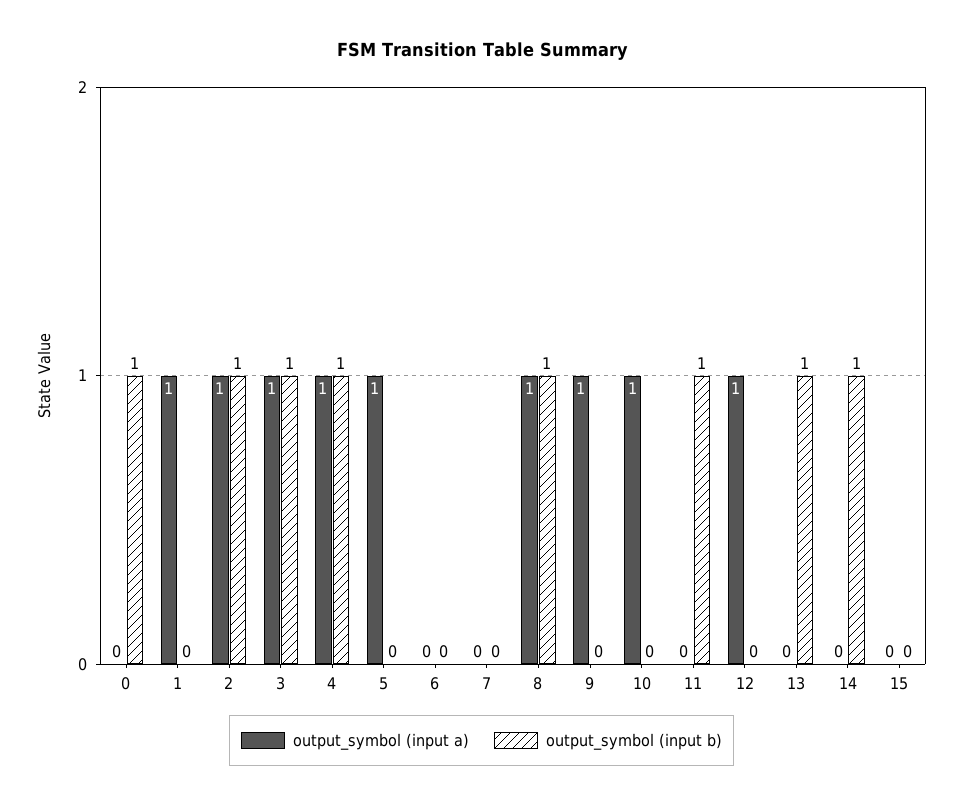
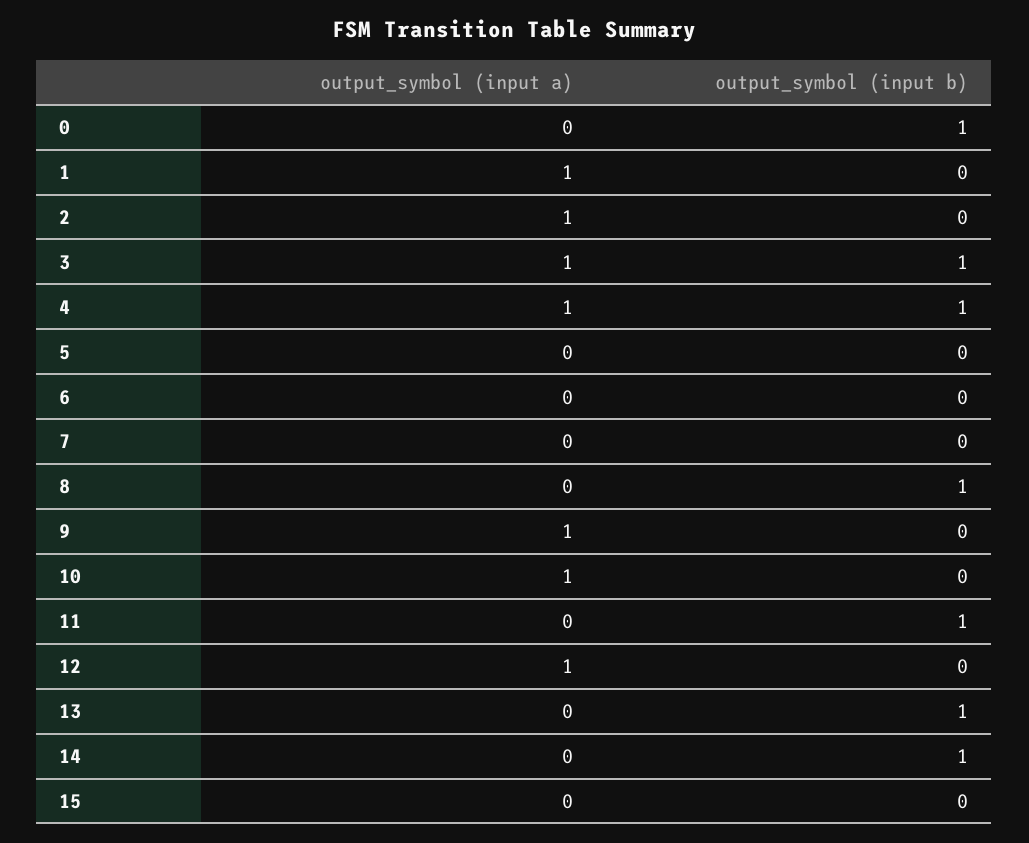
output_symbol (input b), 2: 1 -> 0
output_symbol (input a), 5: 1 -> 0
output_symbol (input a), 8: 1 -> 0

